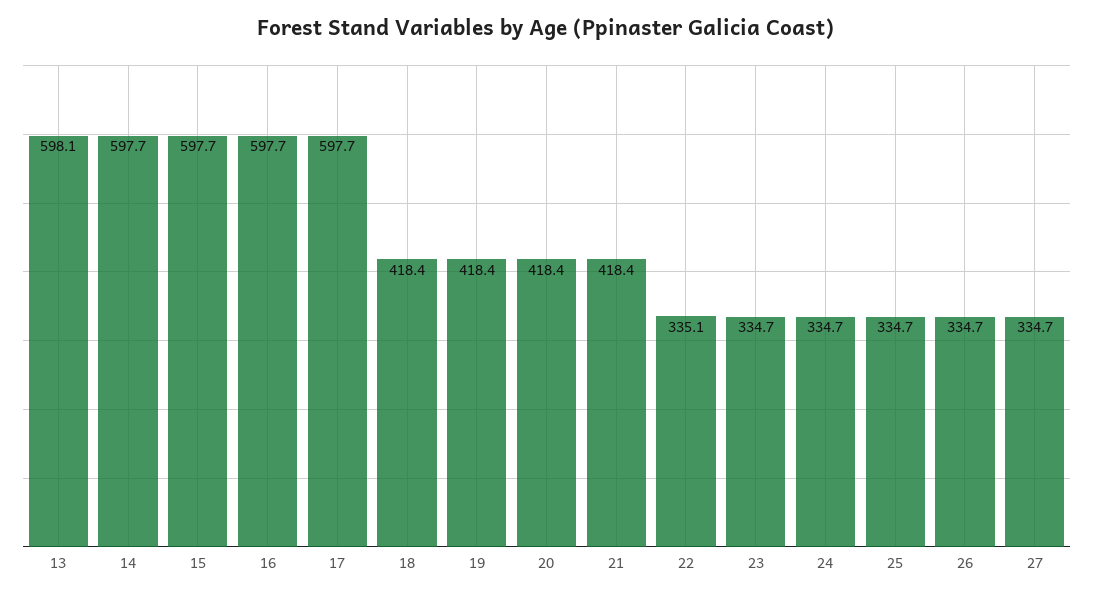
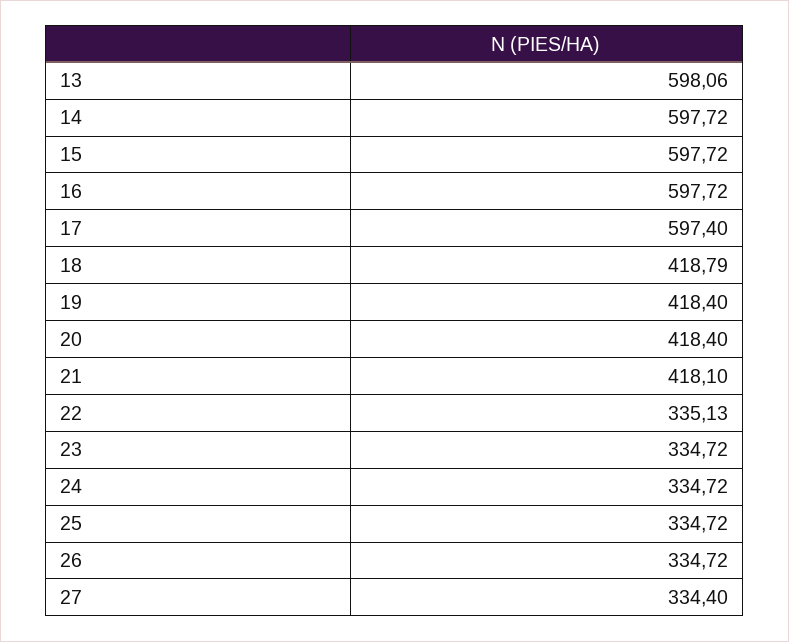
17: 597.7 -> 597.4
18: 418.4 -> 418.79
21: 418.4 -> 418.1
27: 334.7 -> 334.4

